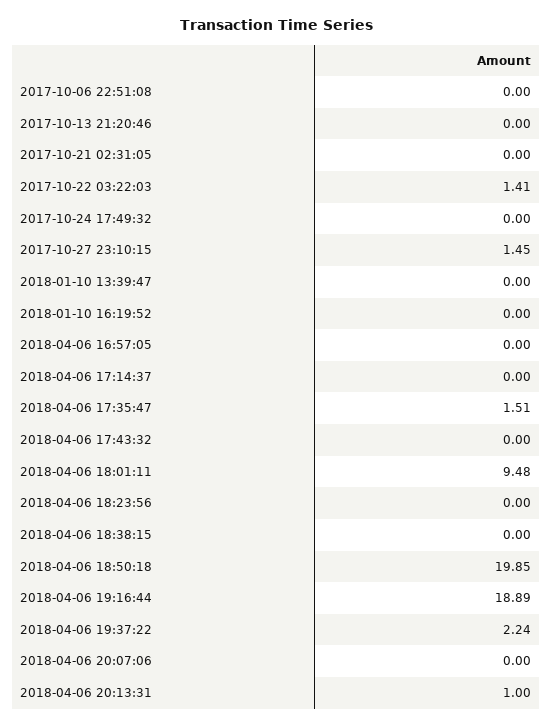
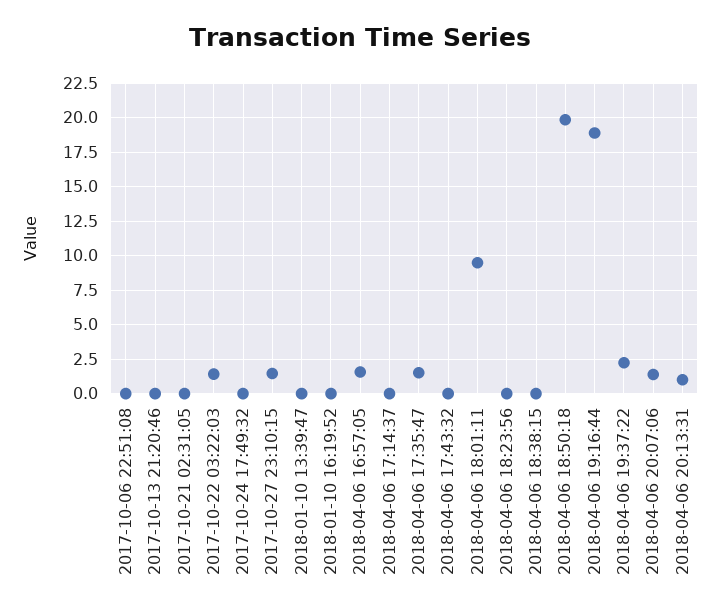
2018-04-06 16:57:05: 0 -> 1.5
2018-04-06 20:07:06: 0 -> 1.5

